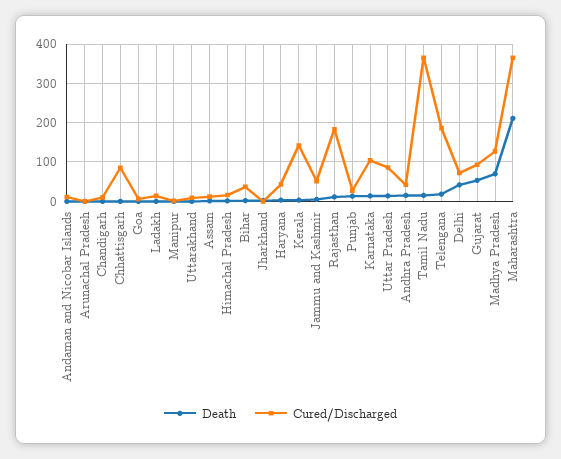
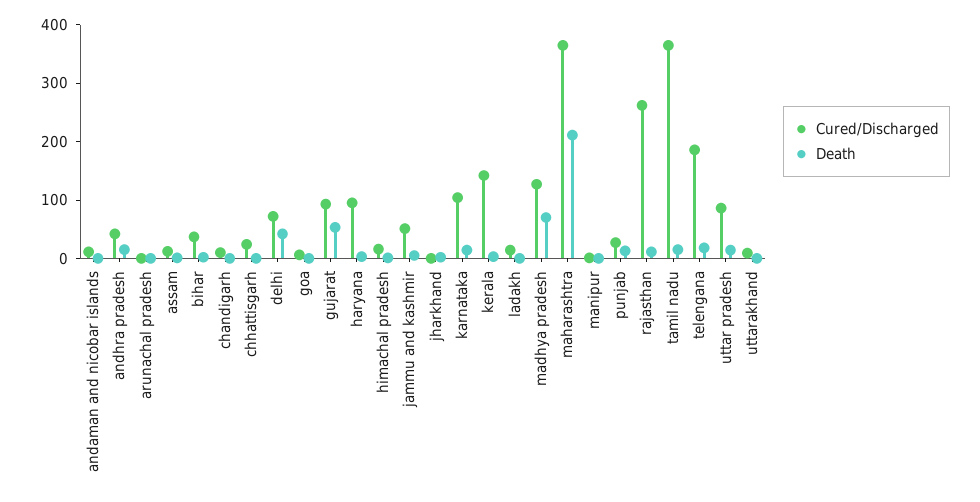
Cured/Discharged, Chhattisgarh: 80 -> 20
Cured/Discharged, Haryana: 40 -> 100
Cured/Discharged, Rajasthan: 180 -> 260

